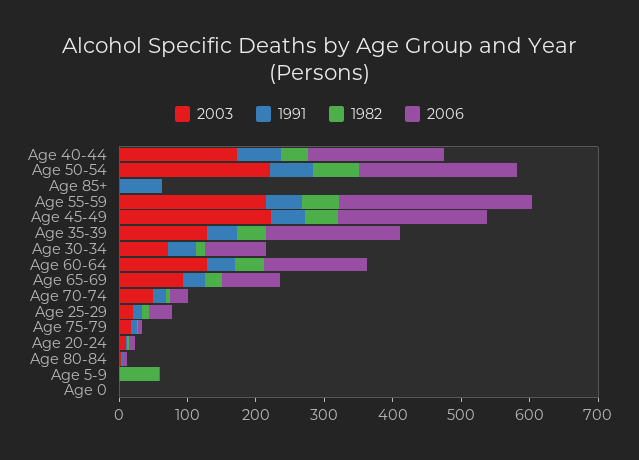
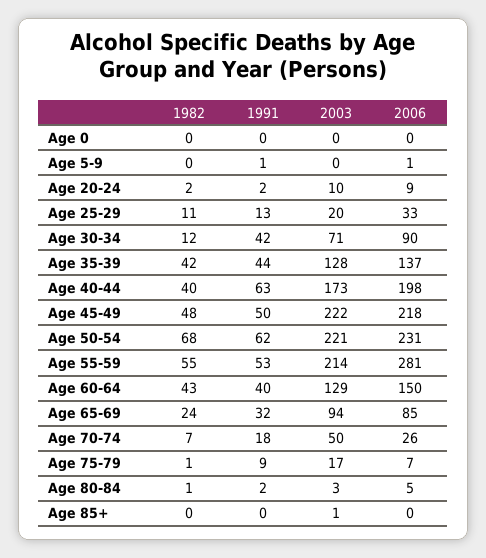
1991, Age 85+: 60 -> 0
2006, Age 35-39: 200 -> 137
1982, Age 5-9: 60 -> 0

